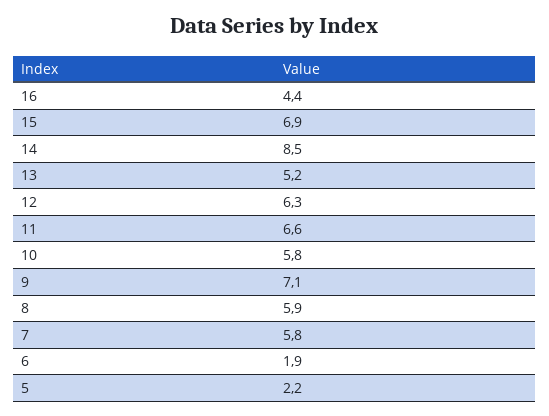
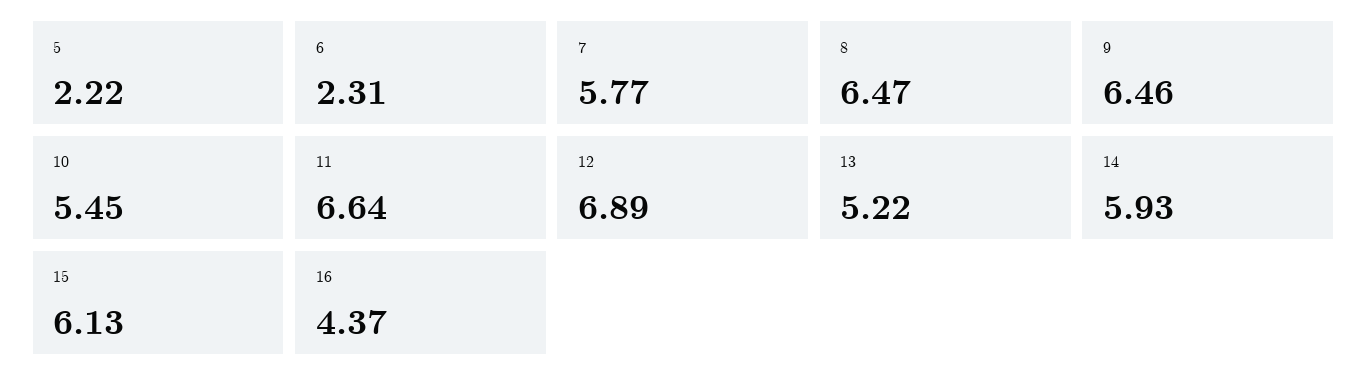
15: 6.9 -> 6.13
14: 8.5 -> 5.93
12: 6.3 -> 6.89
10: 5.8 -> 5.45
9: 7.1 -> 6.46
8: 5.9 -> 6.47
6: 1.9 -> 2.31

